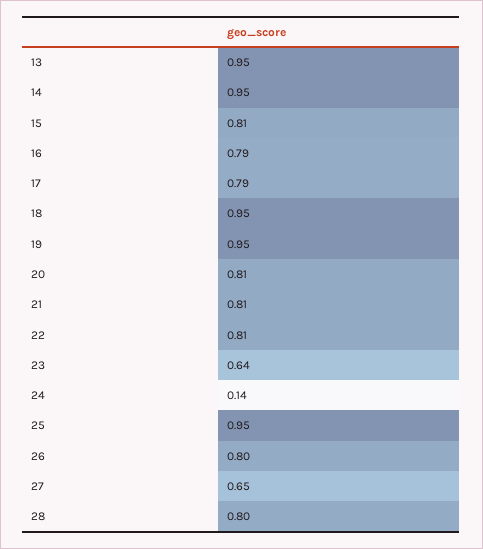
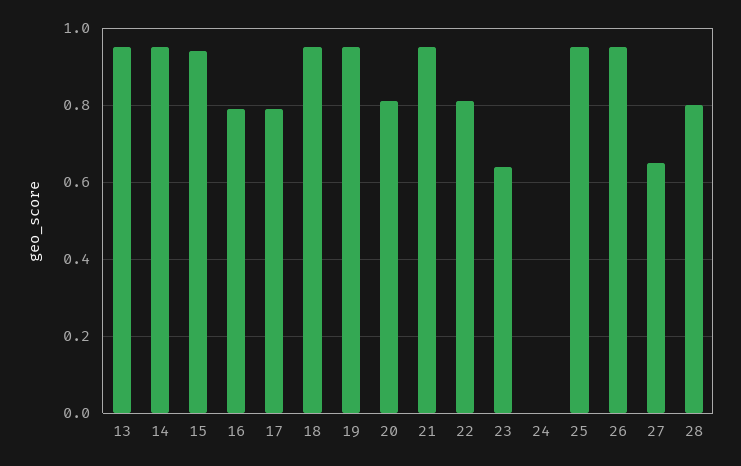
15: 0.81 -> 0.95
21: 0.81 -> 0.95
24: 0.14 -> 0
26: 0.8 -> 0.95

